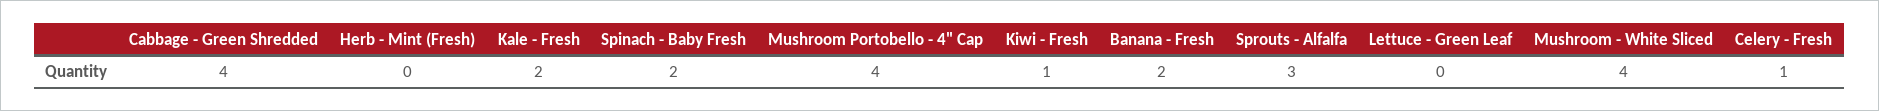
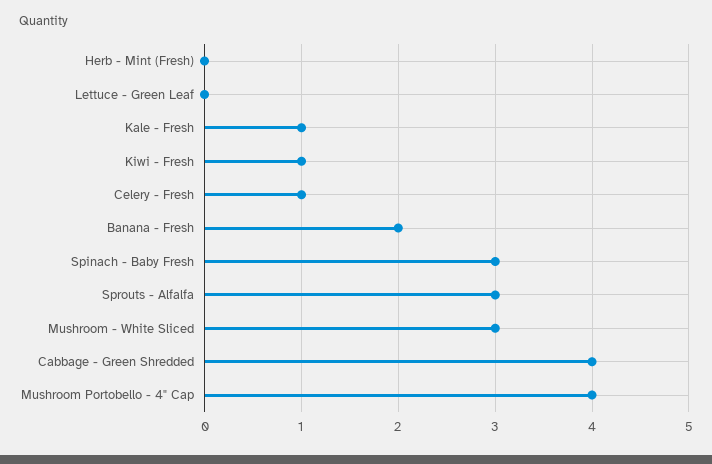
Kale - Fresh: 2 -> 1
Spinach - Baby Fresh: 2 -> 3
Mushroom - White Sliced: 4 -> 3

